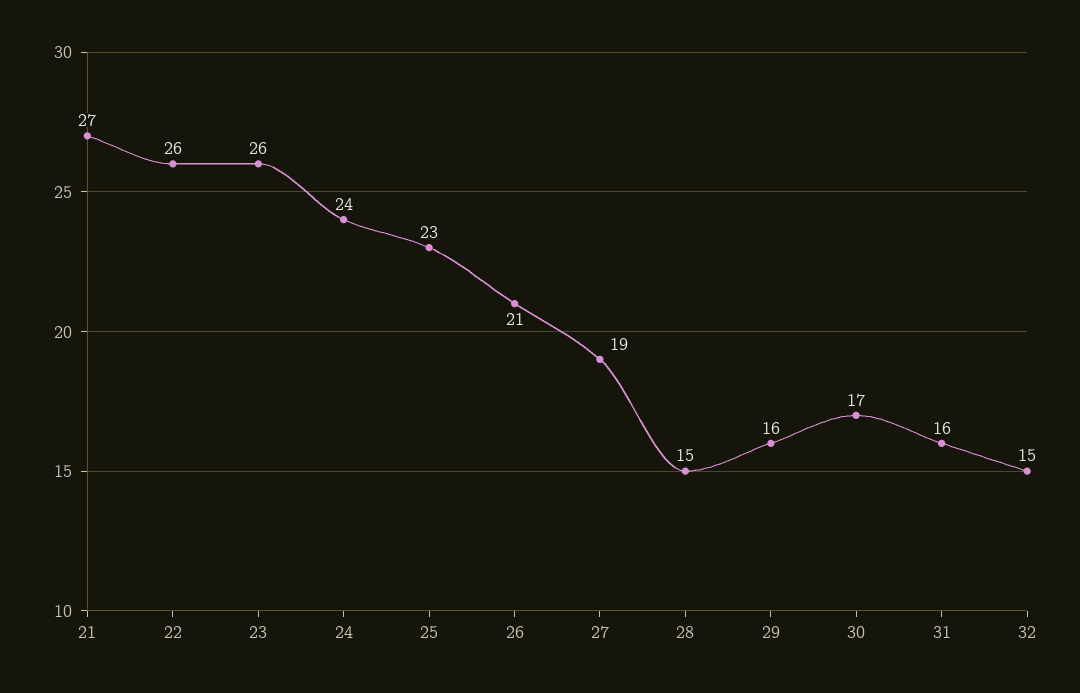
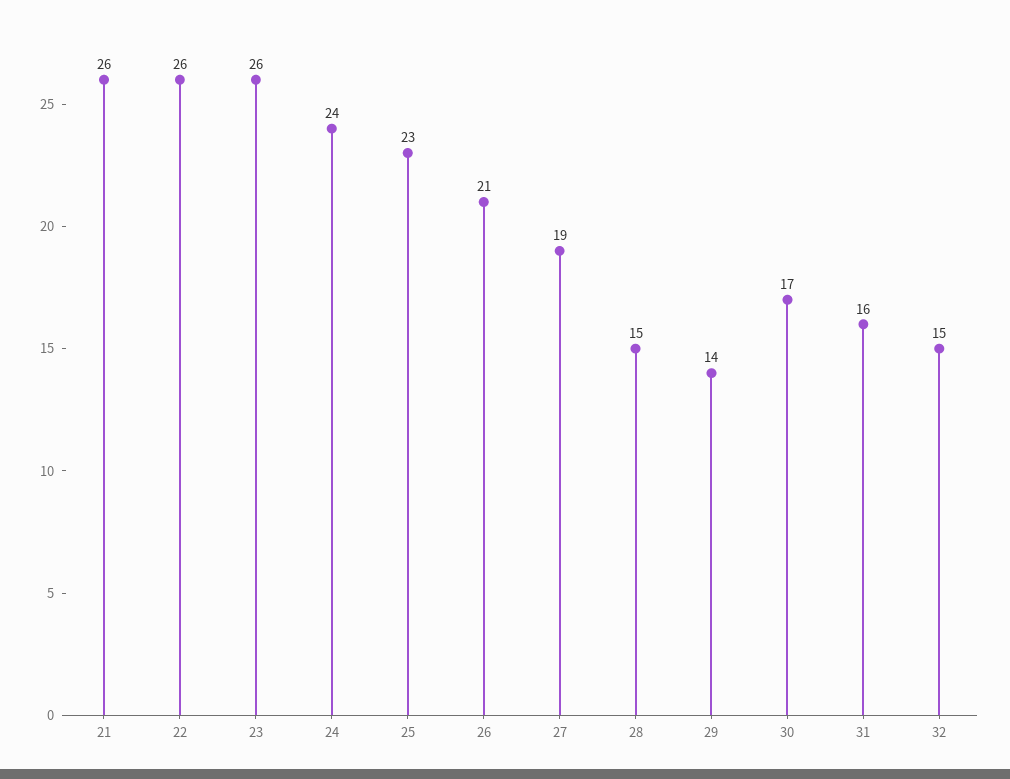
21: 27 -> 26
29: 16 -> 14

